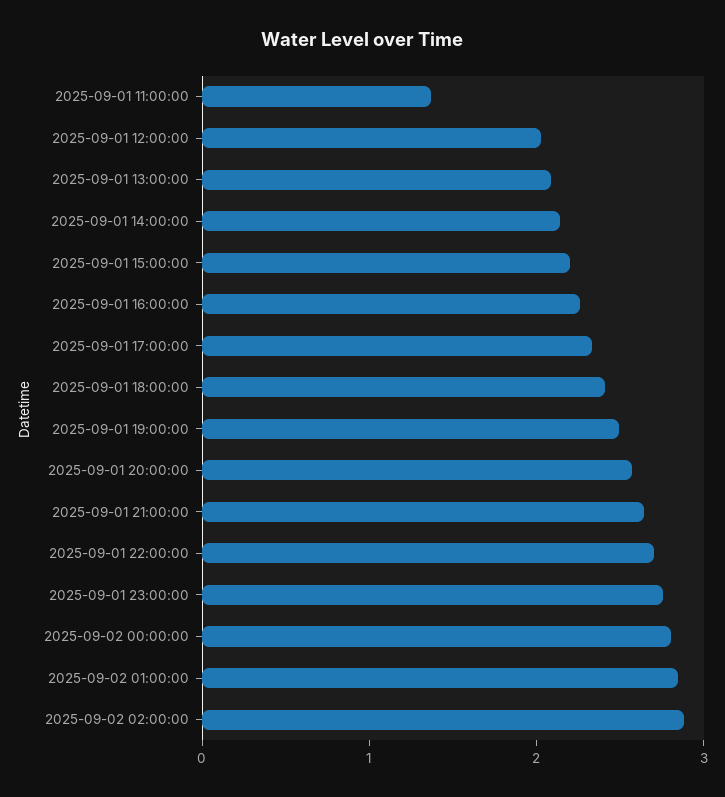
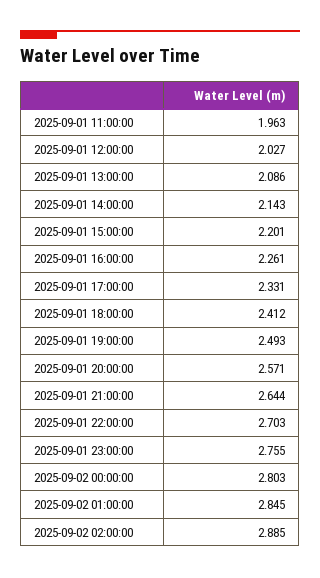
2025-09-01 11:00:00: 1.4 -> 1.963

